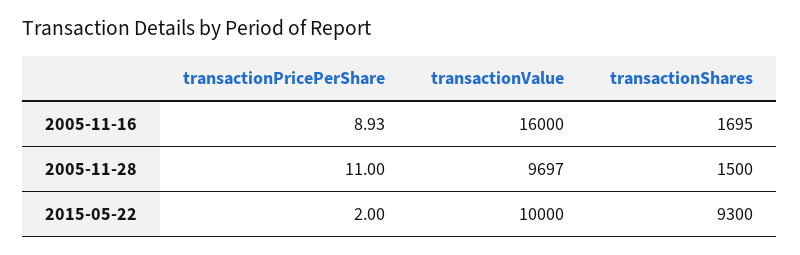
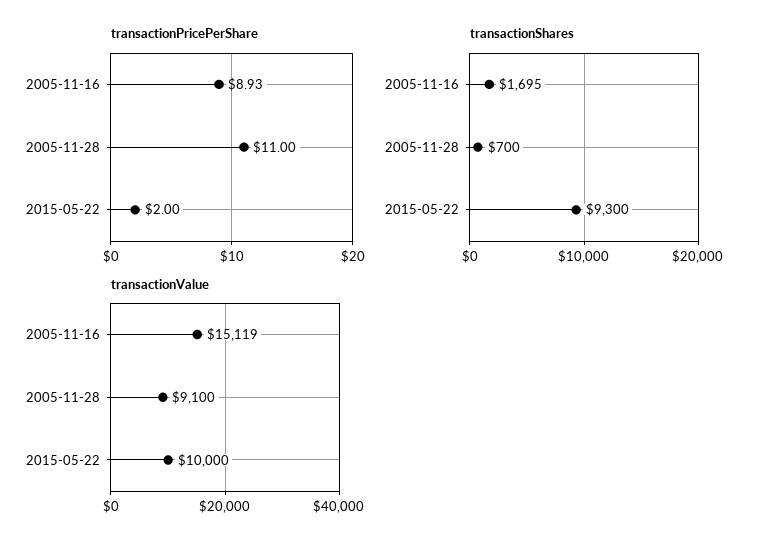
transactionValue, 2005-11-16: 16000 -> 15119
transactionValue, 2005-11-28: 9697 -> 9100
transactionShares, 2005-11-28: 1500 -> 700

